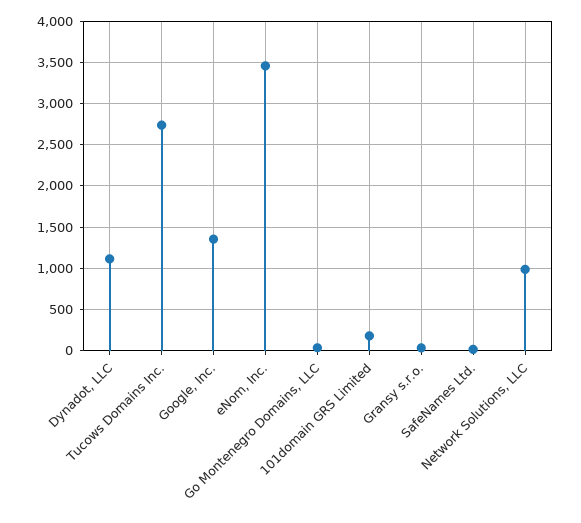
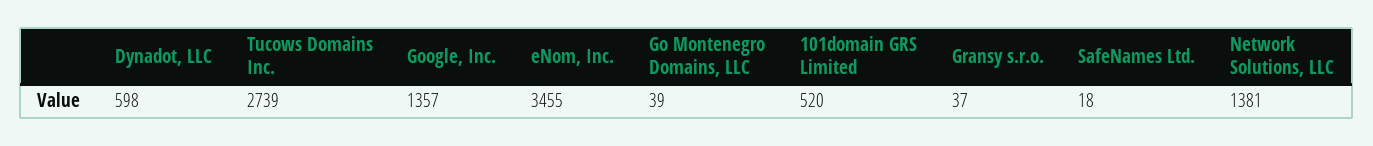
Dynadot, LLC: 1100 -> 598
101domain GRS Limited: 200 -> 520
Network Solutions, LLC: 1000 -> 1381

